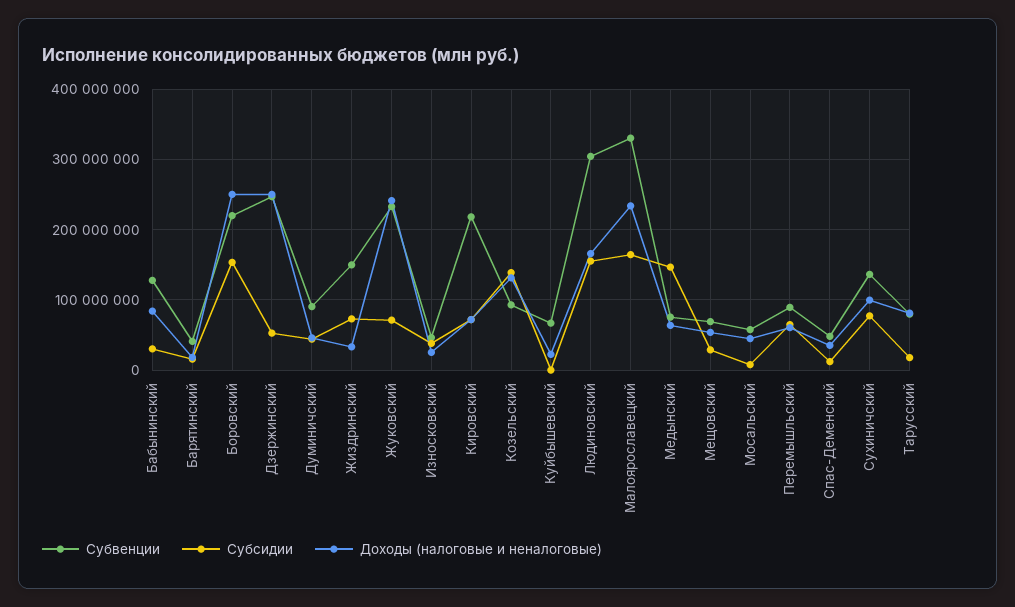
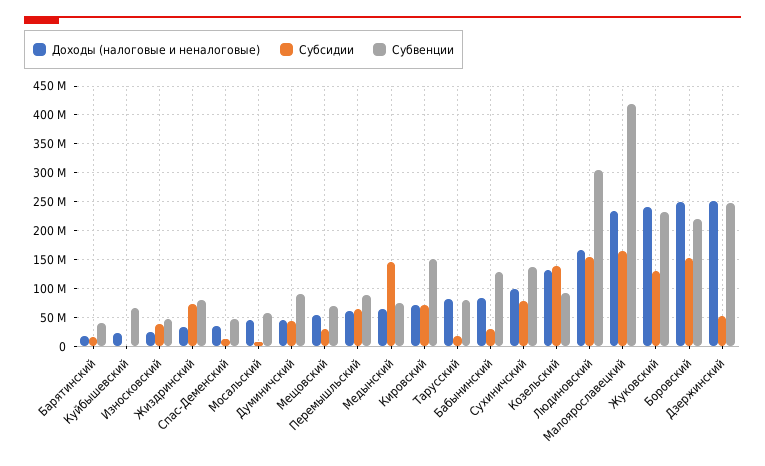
Субвенции, Жиздринский: 150000000 -> 75000000
Субсидии, Жуковский: 70000000 -> 125000000
Субвенции, Кировский: 220000000 -> 150000000
Субвенции, Малоярославецкий: 330000000 -> 425000000

